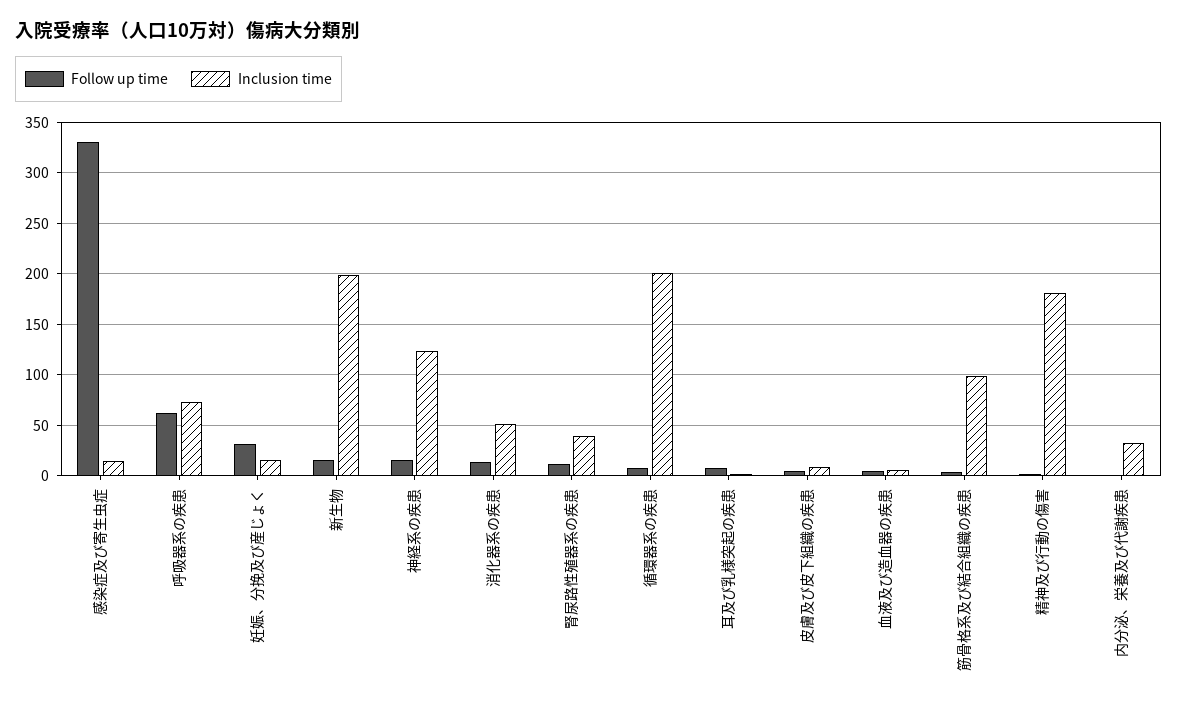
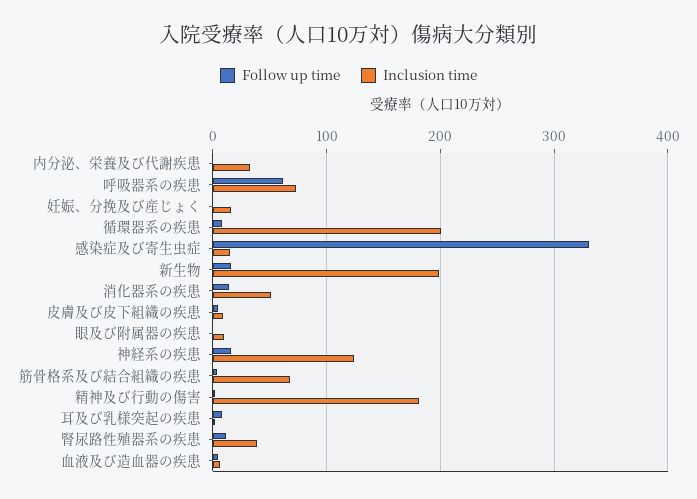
Follow up time, 妊娠、分挽及び産じょく: 30 -> 0
Inclusion time, 筋骨格系及び結合組織の疾患: 100 -> 70
Follow up time, 眼及び附属器の疾患: none -> 0
Inclusion time, 眼及び附属器の疾患: none -> 10

